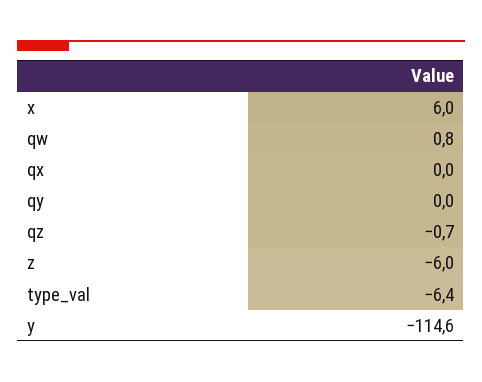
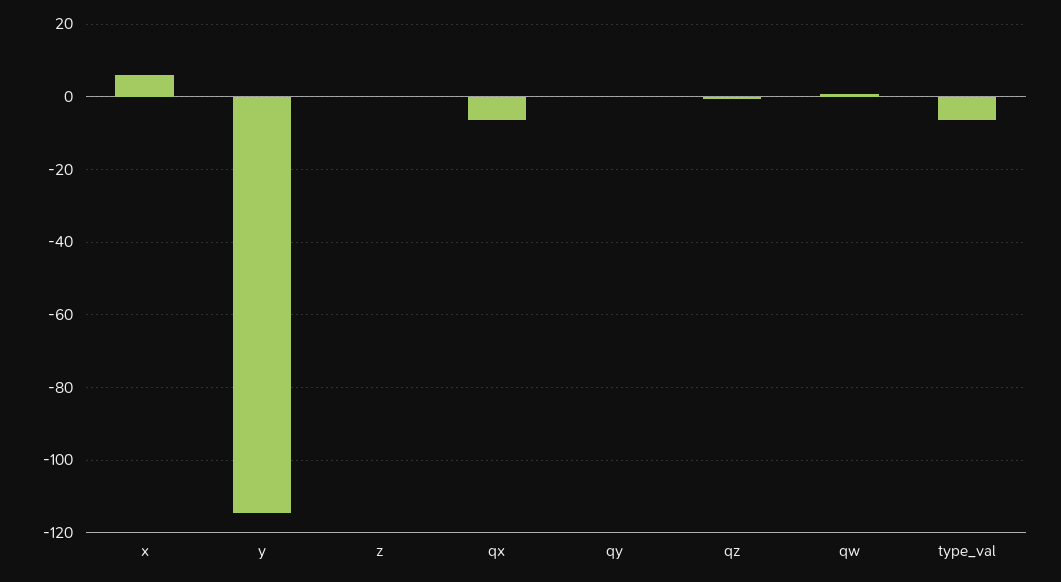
qx: 0 -> -6
z: -6 -> 0

